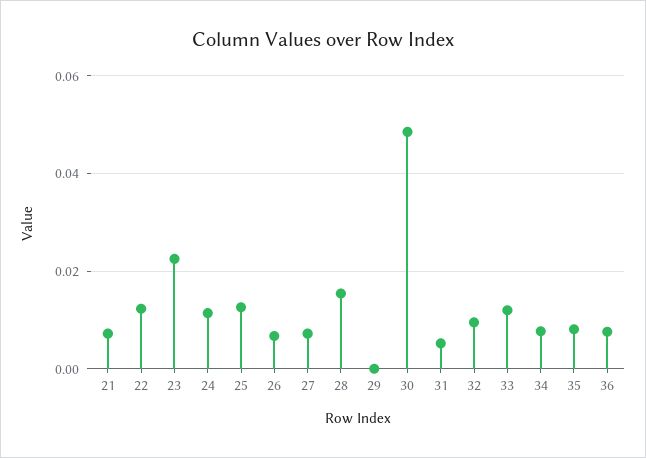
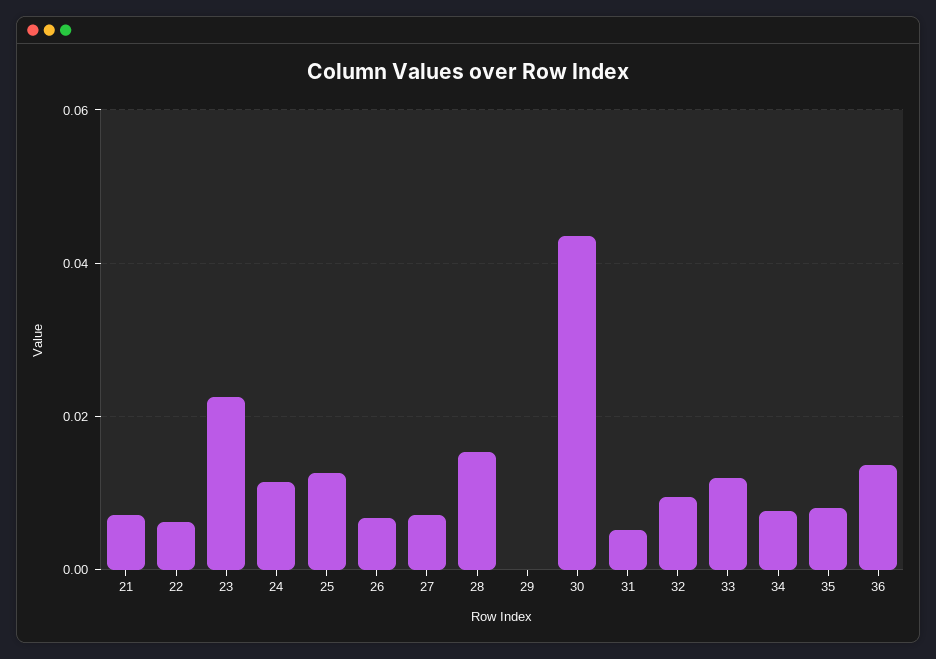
22: 0.012 -> 0.006
30: 0.048 -> 0.044
36: 0.008 -> 0.014

